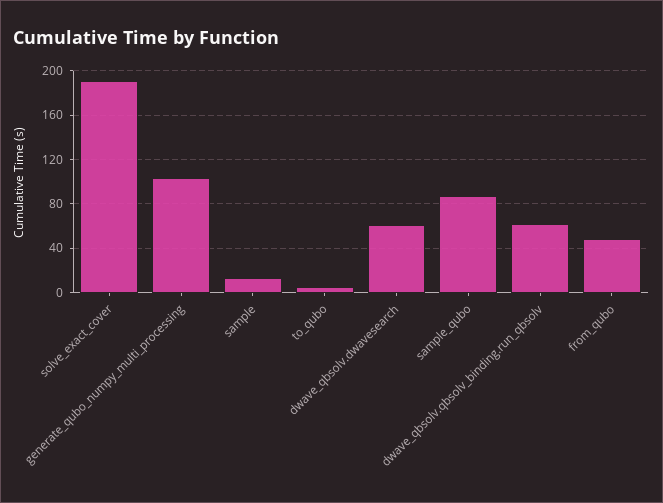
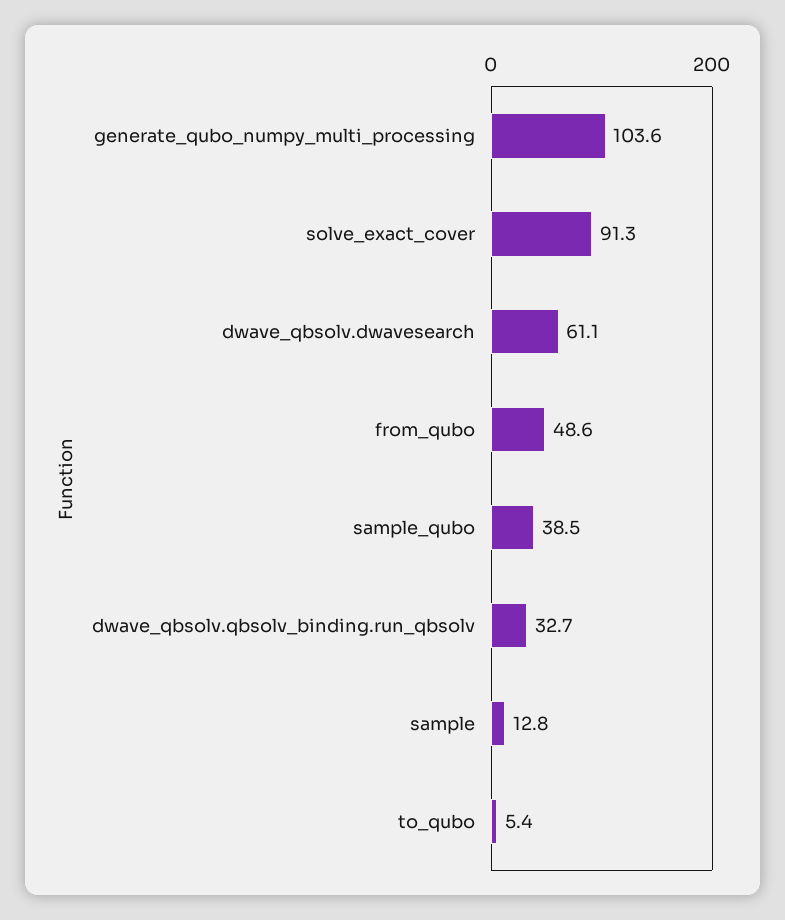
solve_exact_cover: 190 -> 91.3
sample_qubo: 90 -> 38.5
dwave_qbsolv.qbsolv_binding.run_qbsolv: 60 -> 32.7

